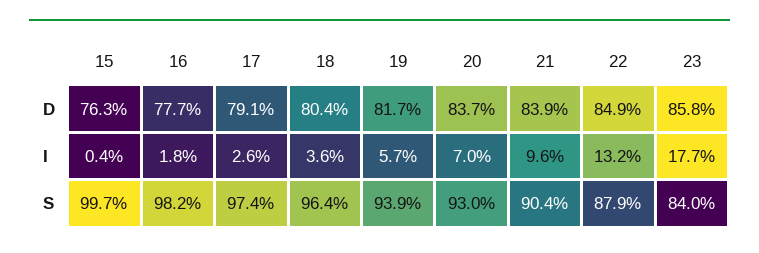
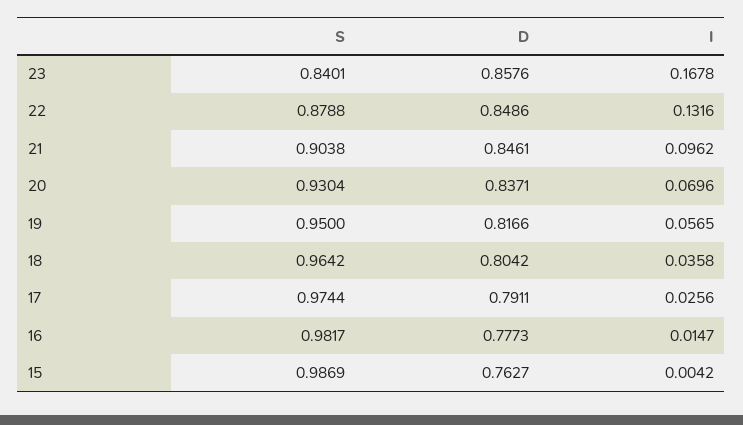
21, D: 0.839 -> 0.8461
16, I: 0.018 -> 0.0147
23, I: 0.177 -> 0.1678
15, S: 0.997 -> 0.9869
19, S: 0.939 -> 0.95

